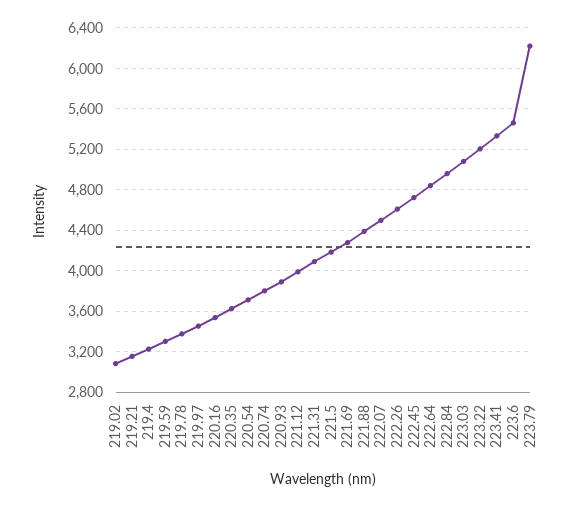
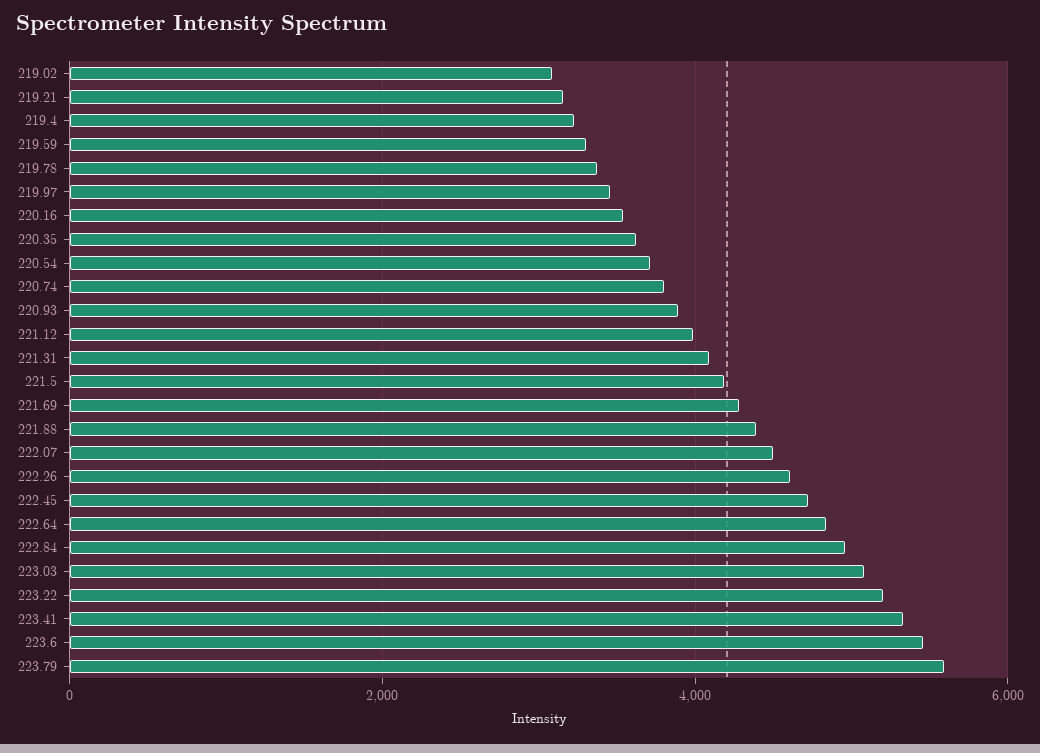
223.79: 6200 -> 5600

